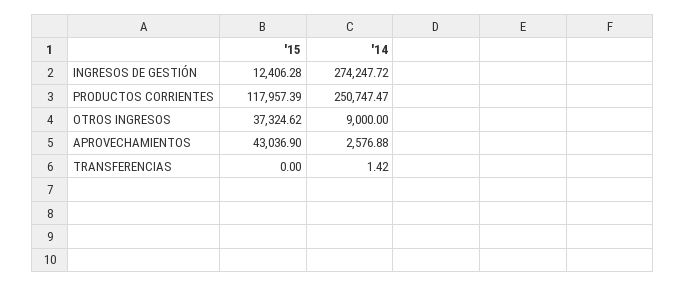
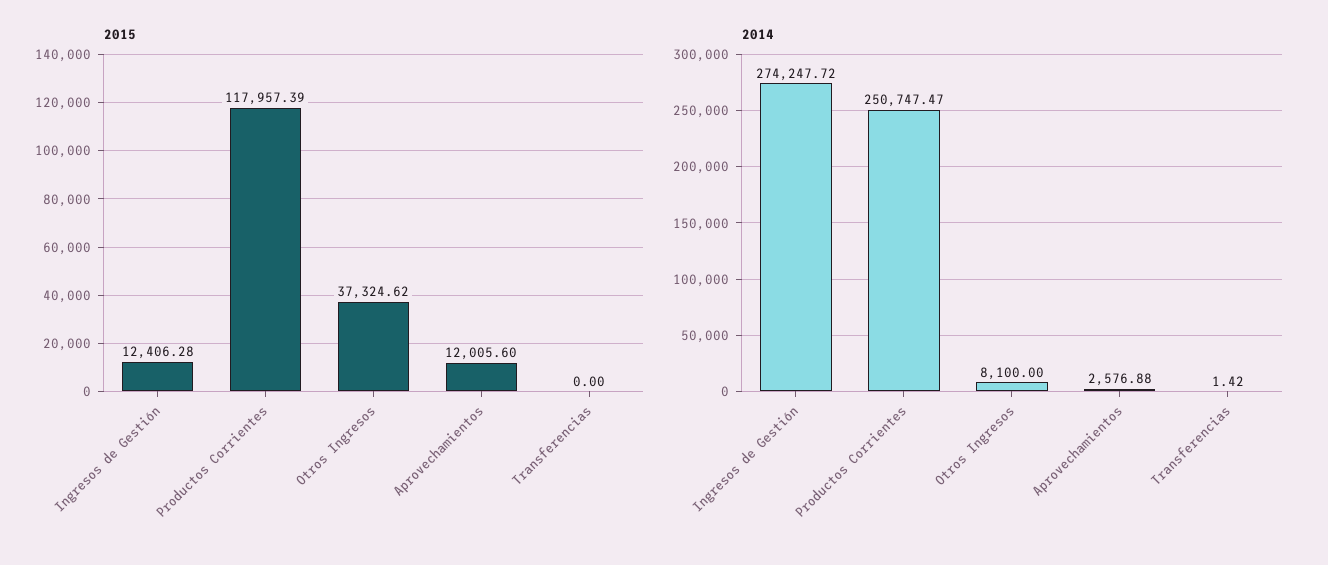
'14, OTROS INGRESOS: 9000 -> 8100
'15, APROVECHAMIENTOS: 43036.9 -> 12005.6

